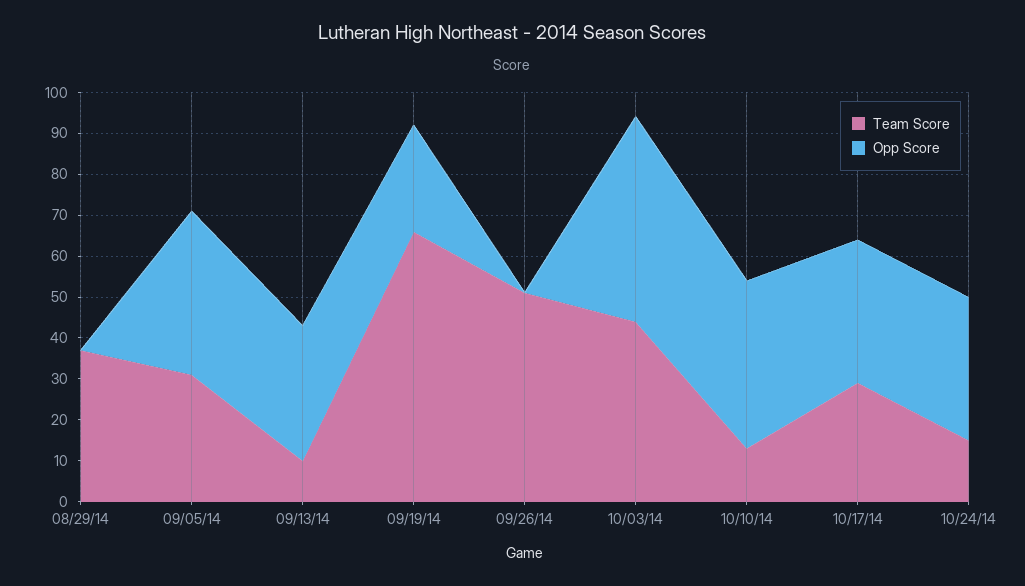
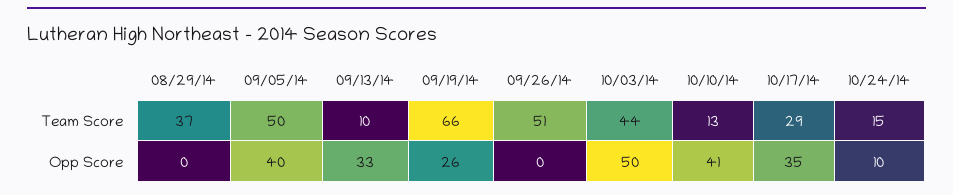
Team Score, 09/05/14: 30 -> 50
Opp Score, 10/24/14: 35 -> 10

